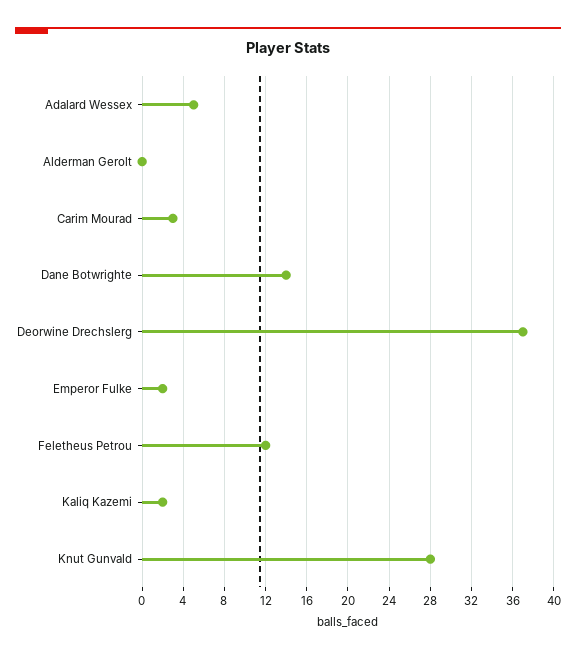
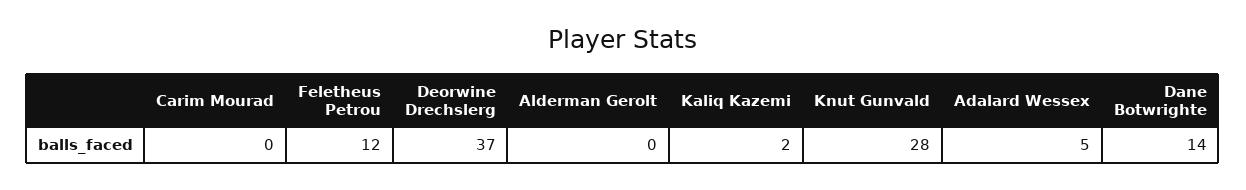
Carim Mourad: 3 -> 0
Emperor Fulke: 2 -> none

